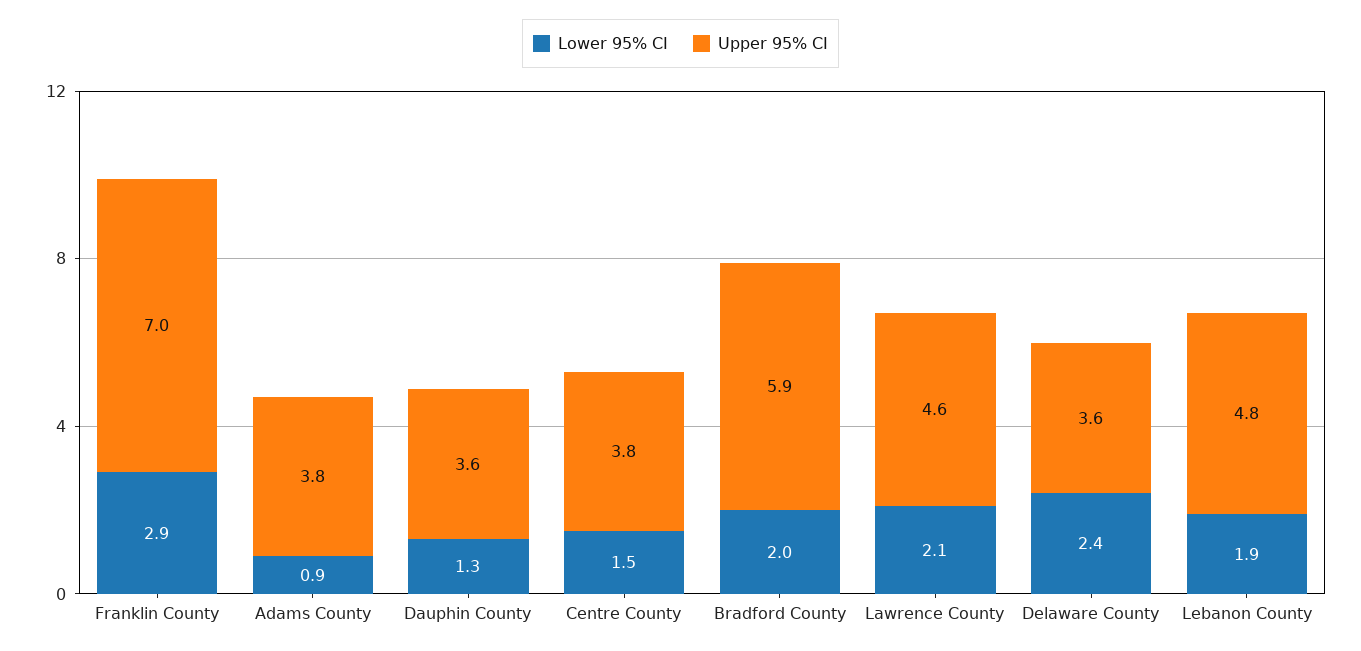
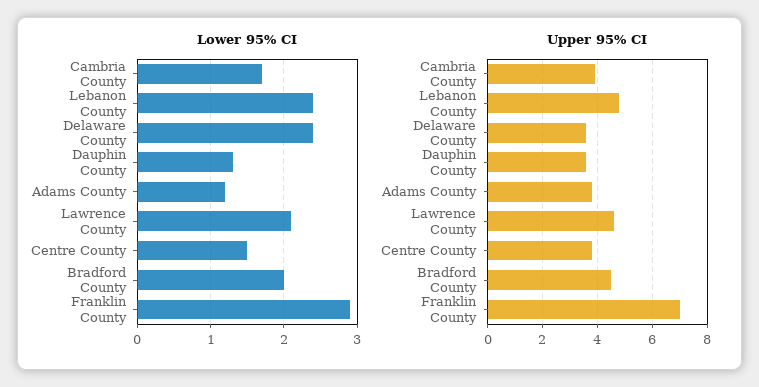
Lower 95% CI, Adams County: 0.9 -> 1.2
Upper 95% CI, Bradford County: 5.9 -> 4.5
Lower 95% CI, Lebanon County: 1.9 -> 2.4
Lower 95% CI, Cambria County: none -> 1.7
Upper 95% CI, Cambria County: none -> 4

